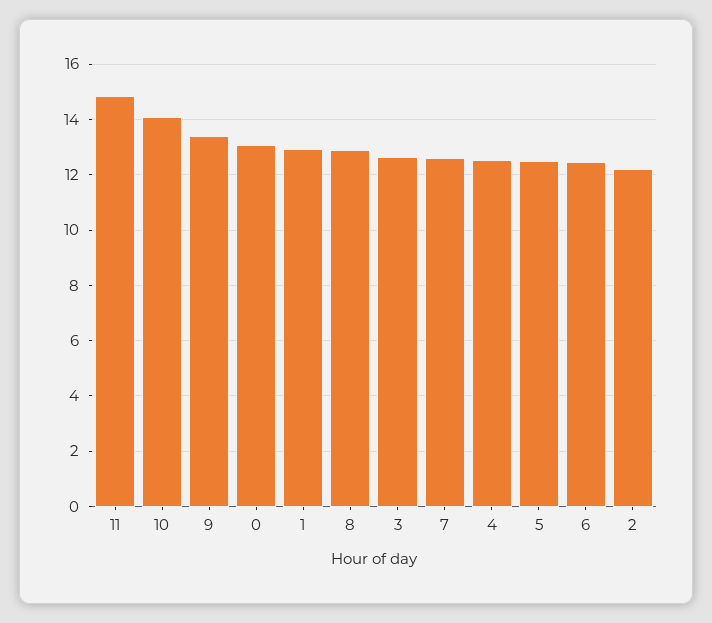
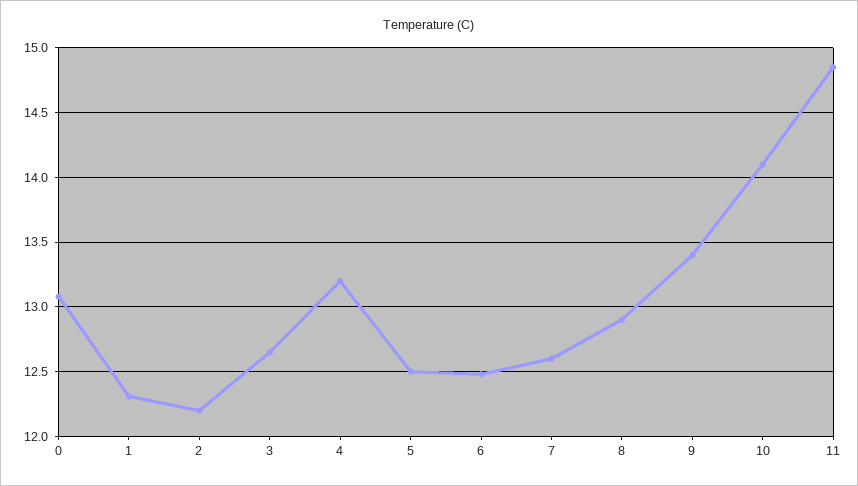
1: 13 -> 12.3
4: 12.5 -> 13.2

